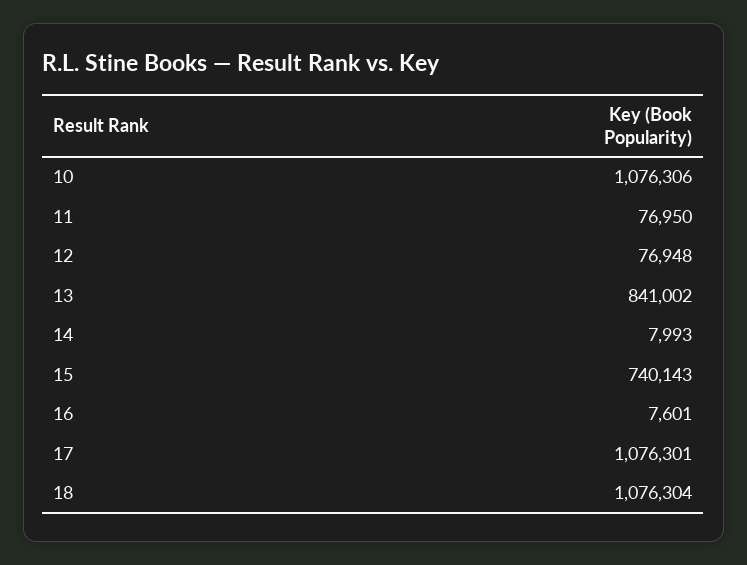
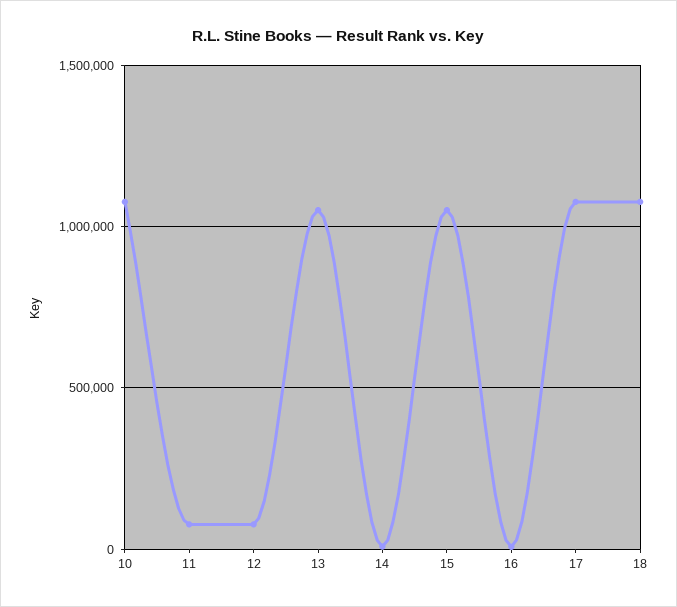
13: 841002 -> 1050000
15: 740143 -> 1050000

